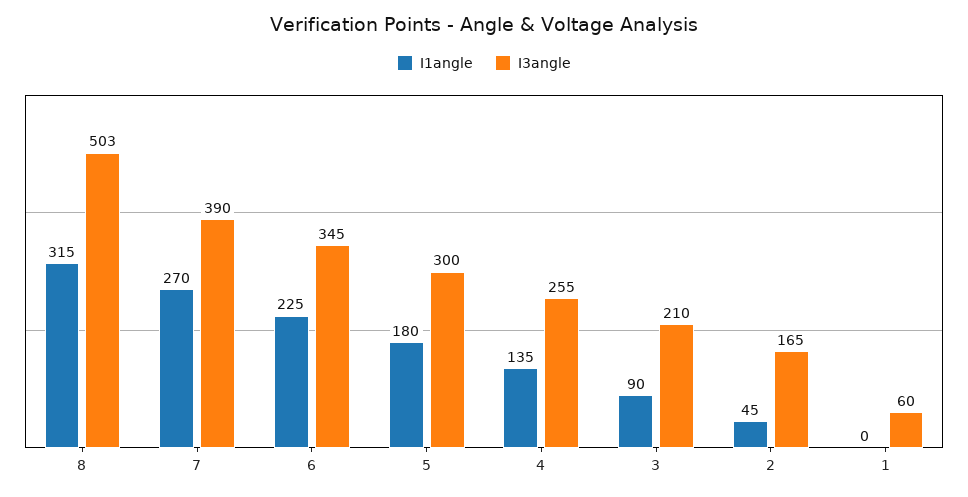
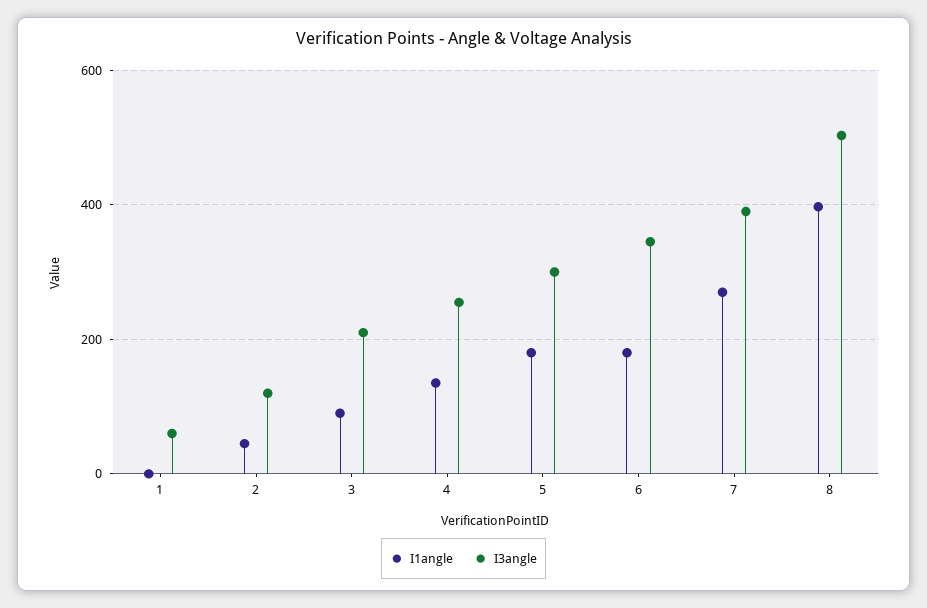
I1angle, 8: 315 -> 400
I1angle, 6: 225 -> 180
I3angle, 2: 165 -> 120

